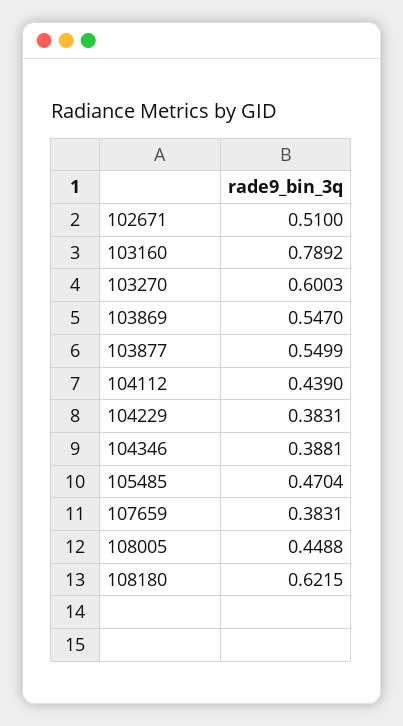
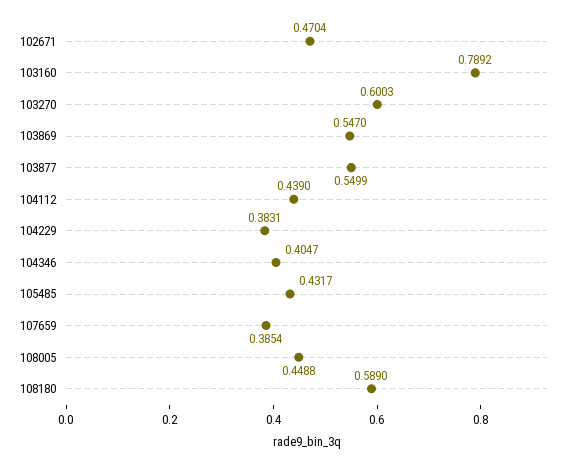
102671: 0.51 -> 0.4704
104346: 0.3881 -> 0.4047
105485: 0.4704 -> 0.4317
107659: 0.3831 -> 0.3854
108180: 0.6215 -> 0.589

